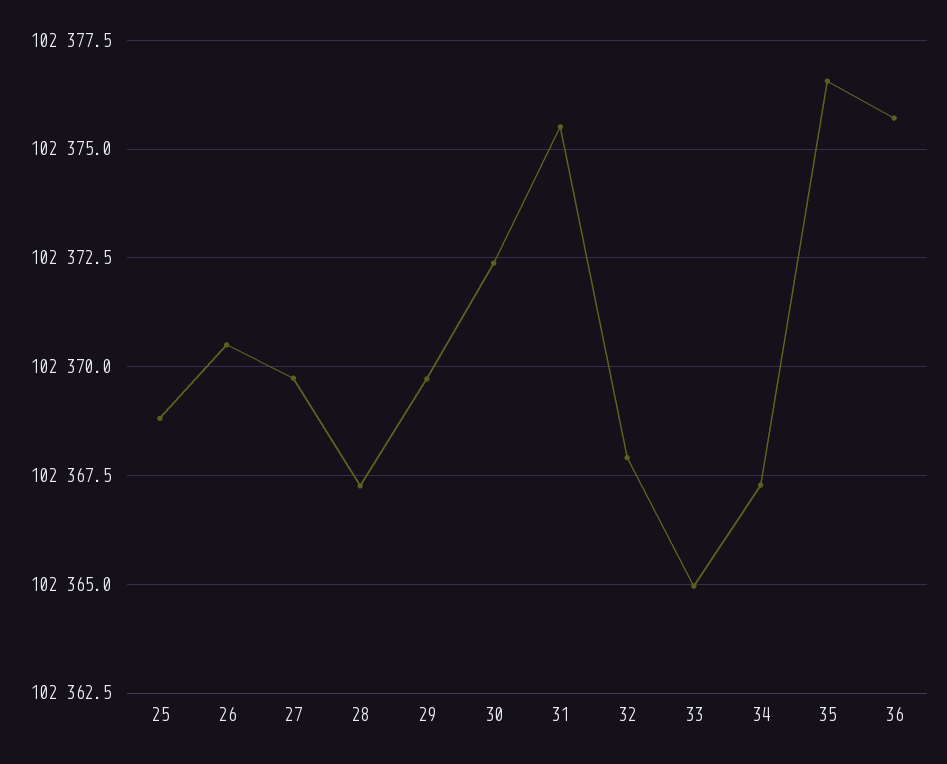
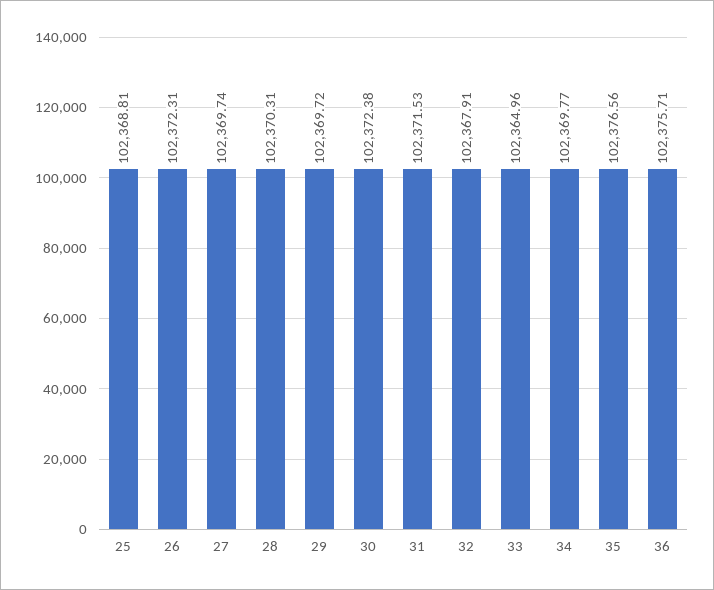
26: 102370.5 -> 102372.31
28: 102367.25 -> 102370.31
31: 102375.5 -> 102371.53
34: 102367.25 -> 102369.77

